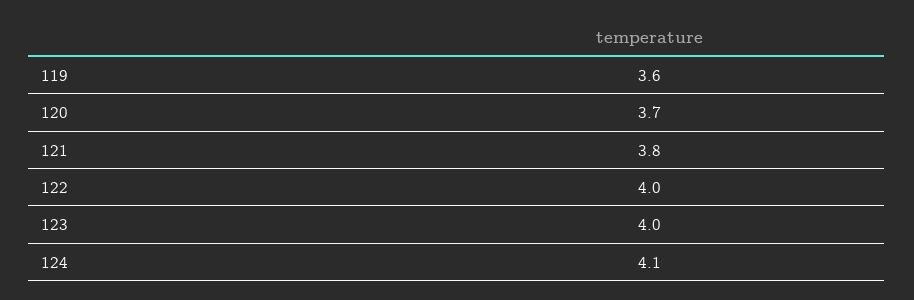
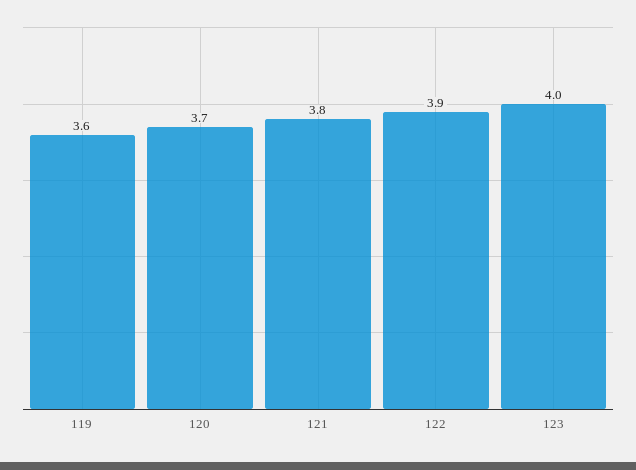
122: 4 -> 3.9
124: 4.1 -> none

